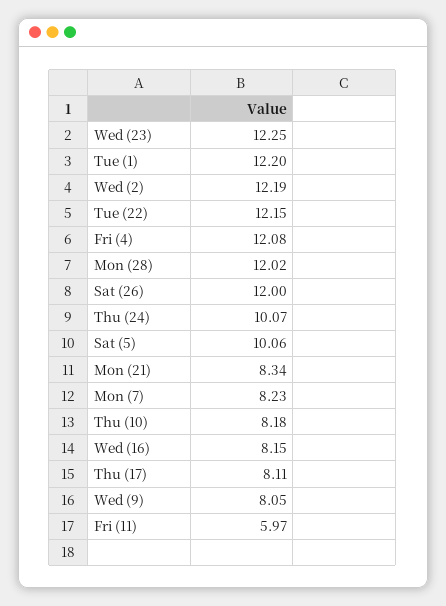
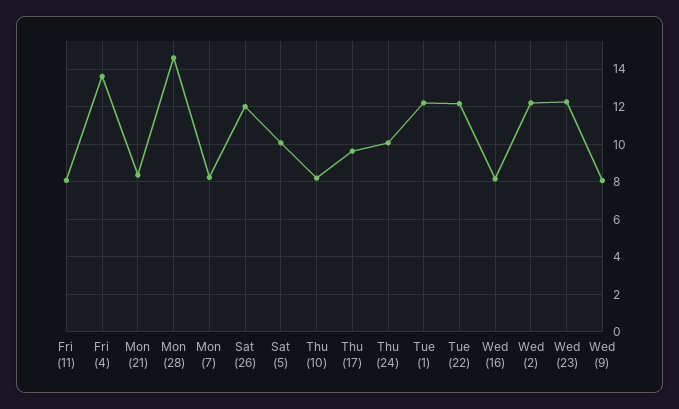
Fri (4): 12.08 -> 13.5
Mon (28): 12.02 -> 14.5
Thu (17): 8.11 -> 9.5
Fri (11): 5.97 -> 8

